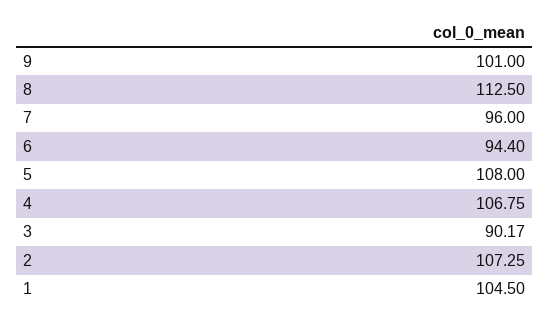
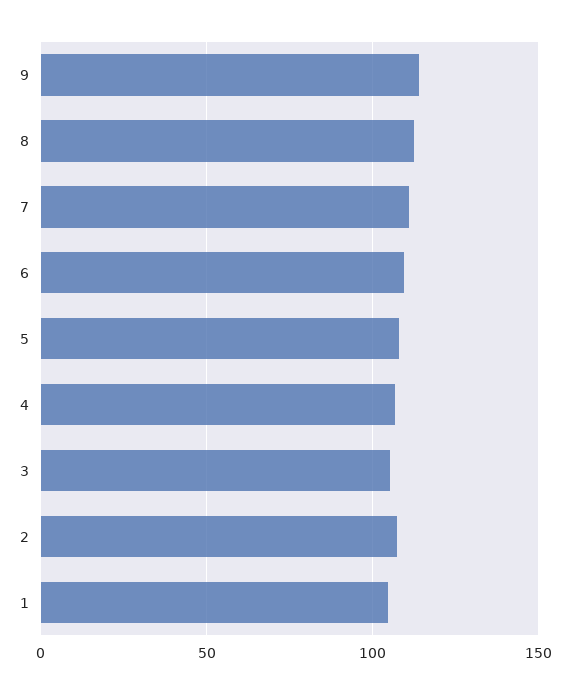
9: 101 -> 115
7: 96 -> 110
6: 94.4 -> 110
3: 90.17 -> 105

